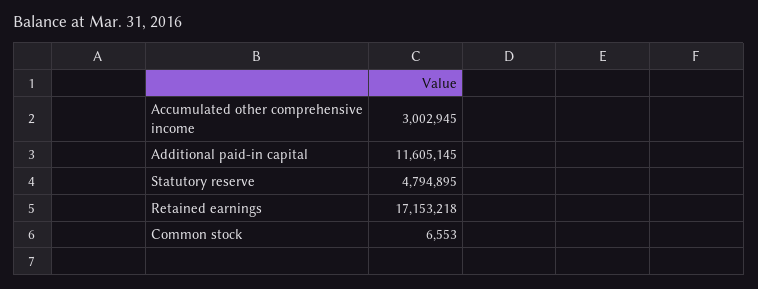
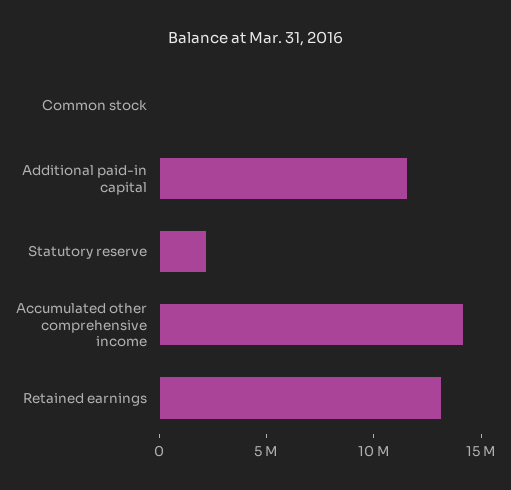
Accumulated other comprehensive income: 3002945 -> 14000000
Statutory reserve: 4794895 -> 2000000
Retained earnings: 17153218 -> 13000000

